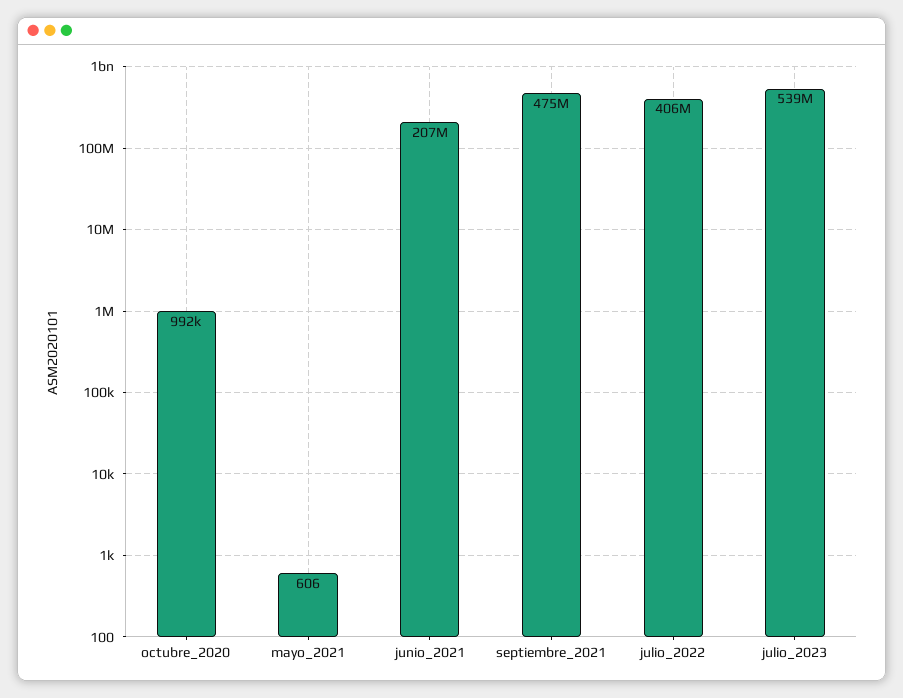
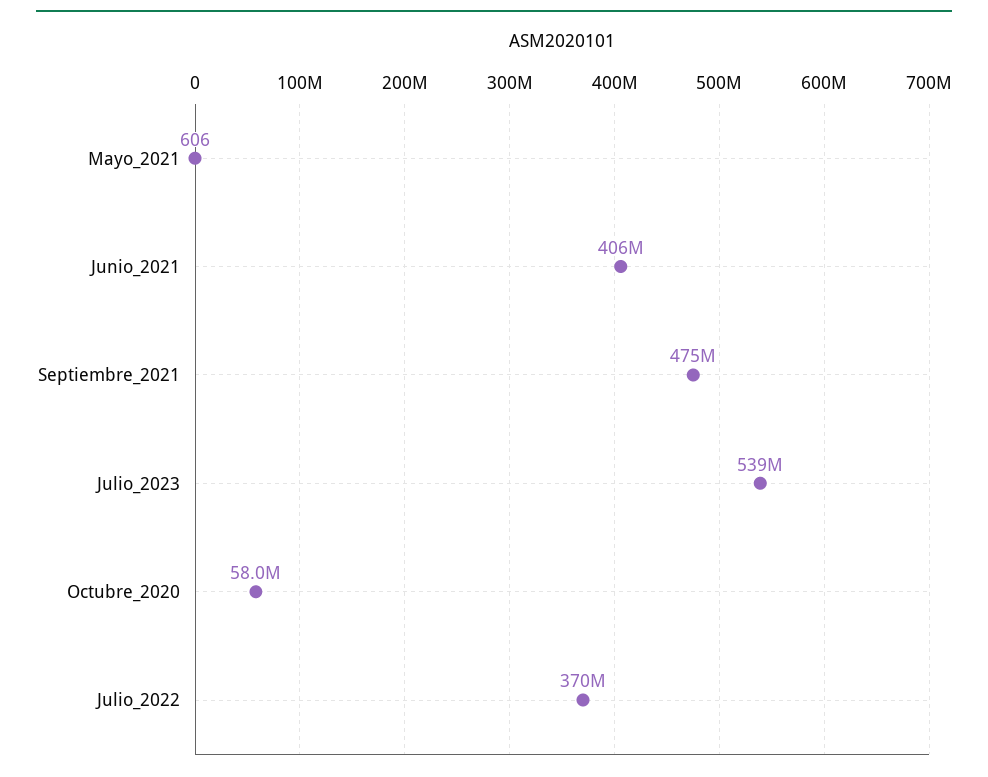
octubre_2020: 992000 -> 58000000
junio_2021: 207000000 -> 406000000
julio_2022: 406000000 -> 370000000

